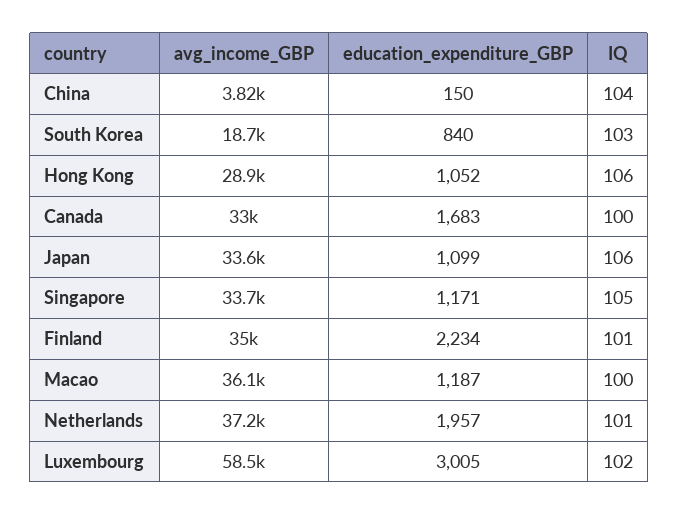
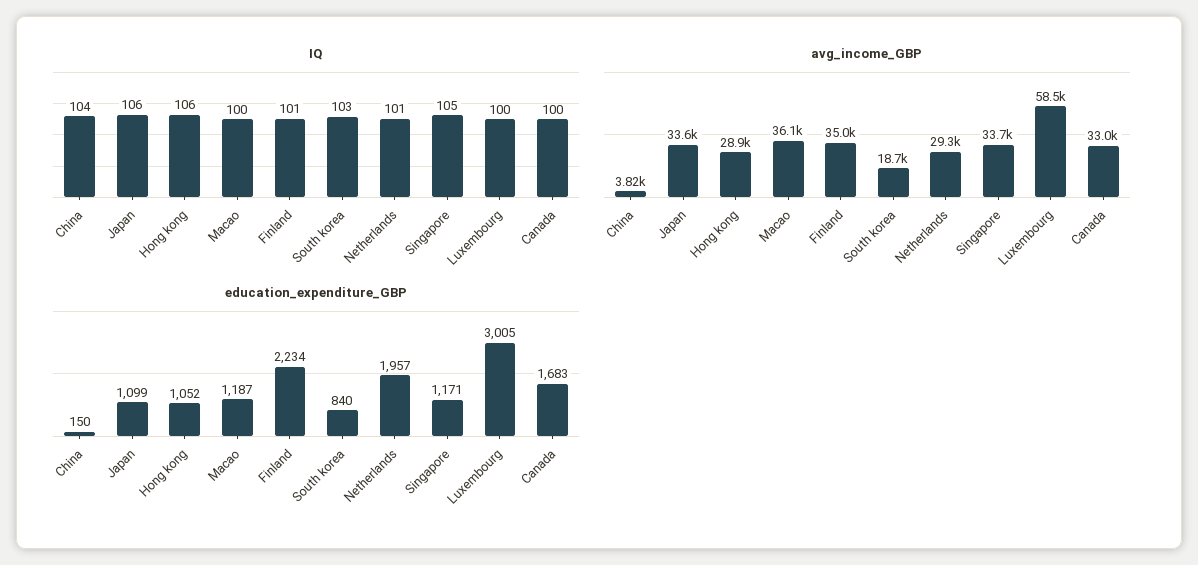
avg_income_GBP, Netherlands: 37200 -> 29300
IQ, Luxembourg: 102 -> 100

